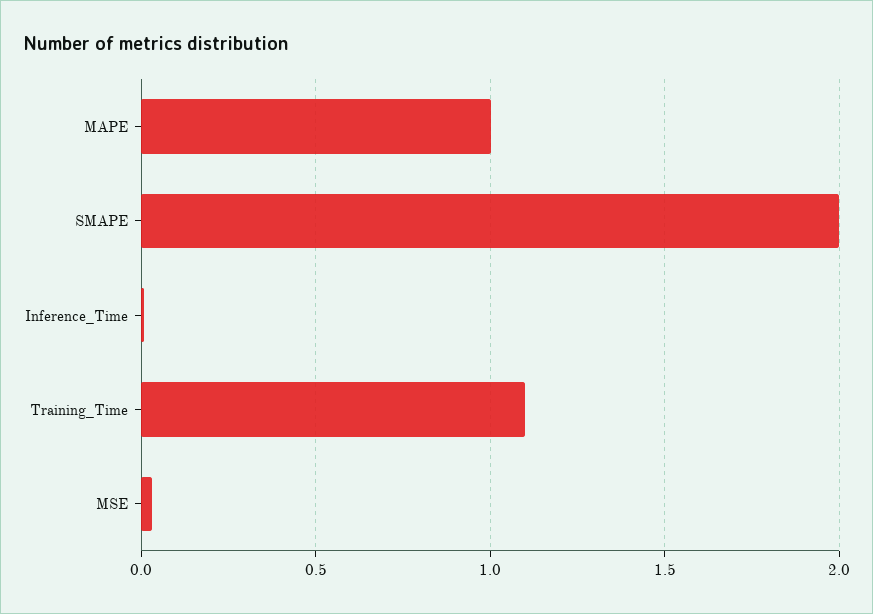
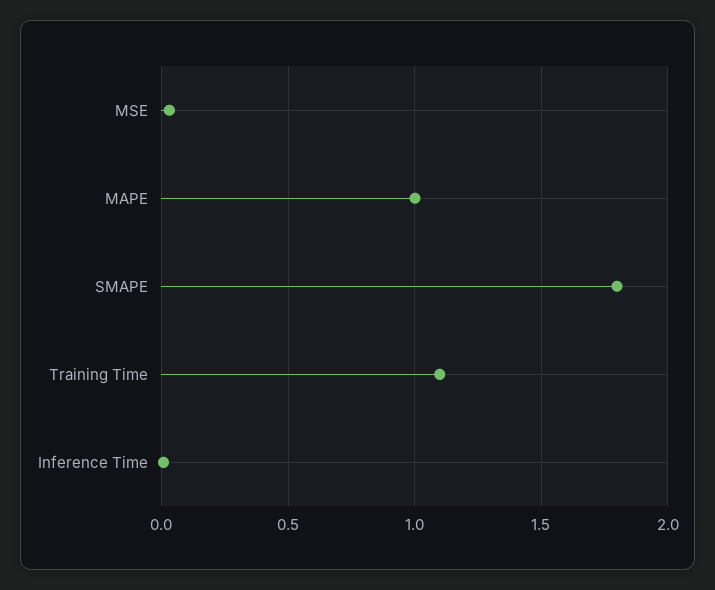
SMAPE: 2 -> 1.8

